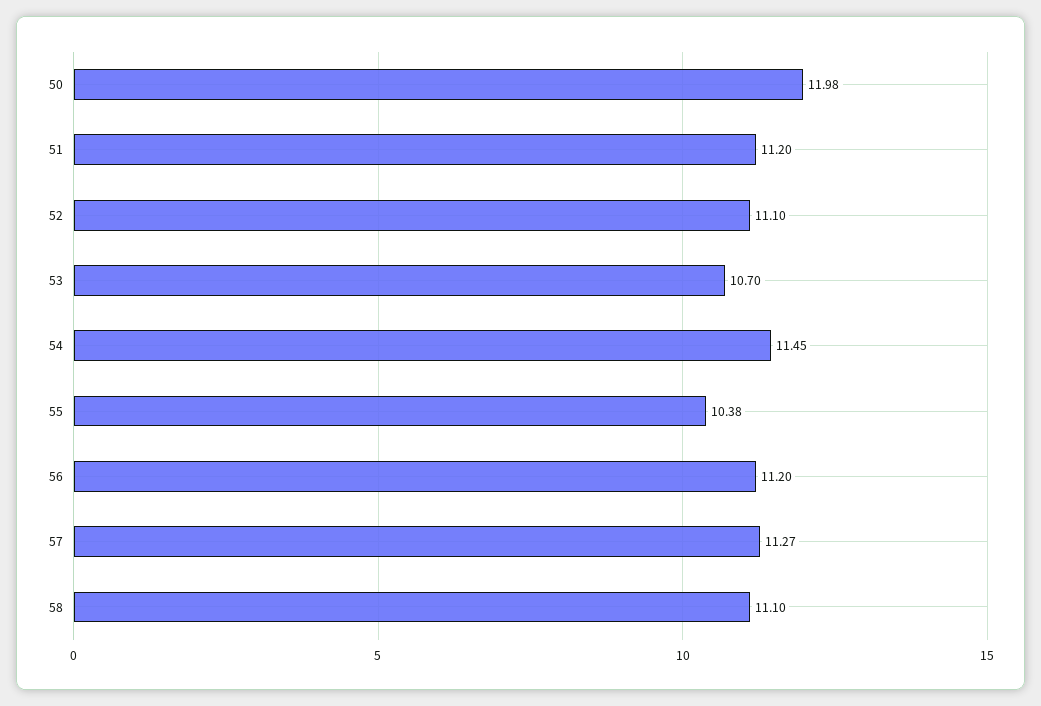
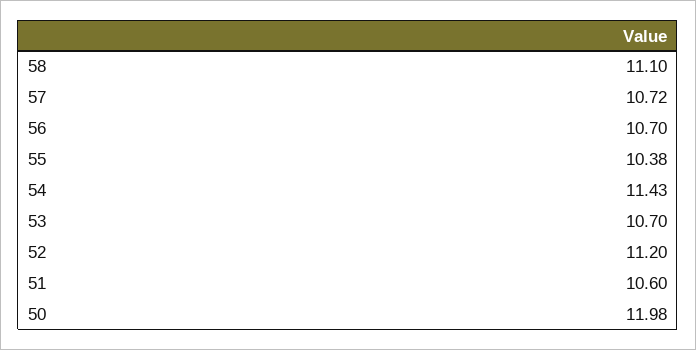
51: 11.2 -> 10.6
52: 11.1 -> 11.2
54: 11.45 -> 11.43
56: 11.2 -> 10.7
57: 11.27 -> 10.72

